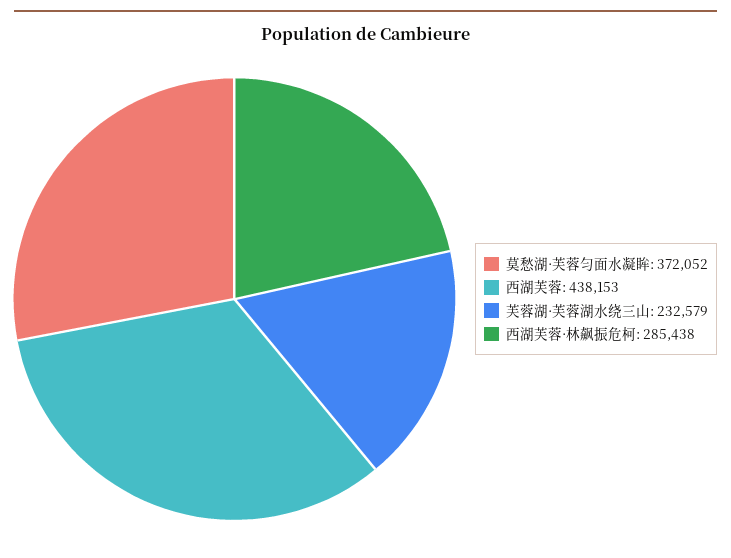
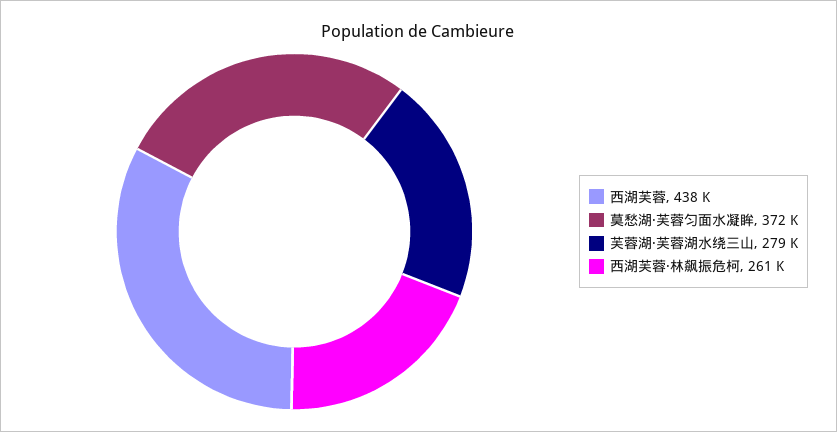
芙蓉湖·芙蓉湖水绕三山: 232579 -> 279000
西湖芙蓉·林飙振危柯: 285438 -> 261000

